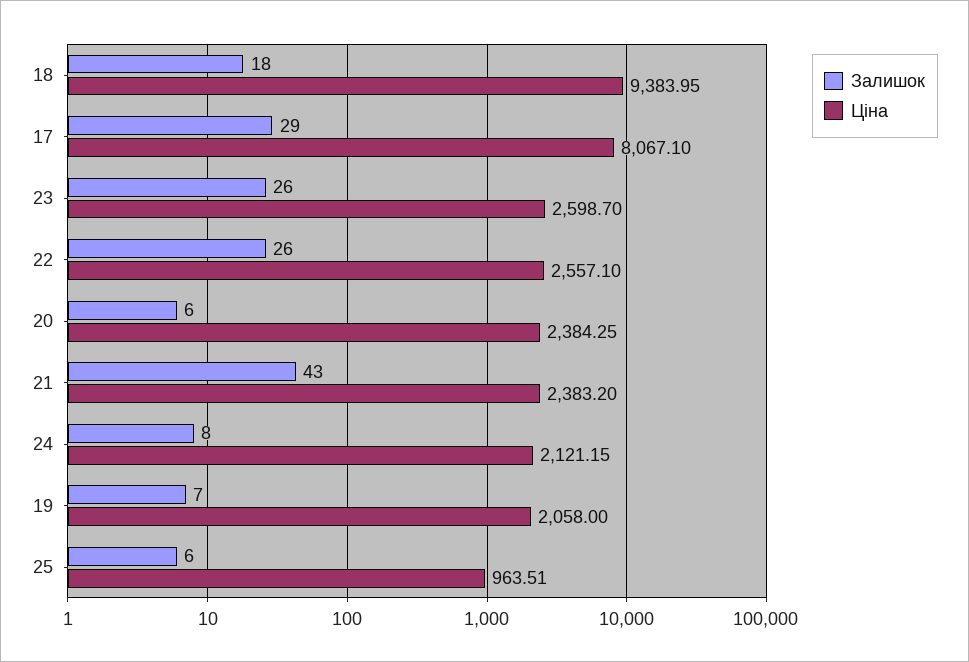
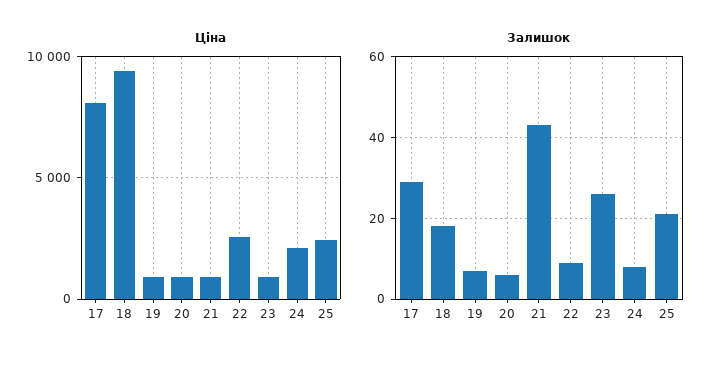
Ціна, 23: 2598.7 -> 1000
Залишок, 22: 26 -> 10
Ціна, 20: 2384.25 -> 1000
Ціна, 21: 2383.2 -> 1000
Ціна, 19: 2058 -> 1000
Залишок, 25: 6 -> 20
Ціна, 25: 963.51 -> 2500

